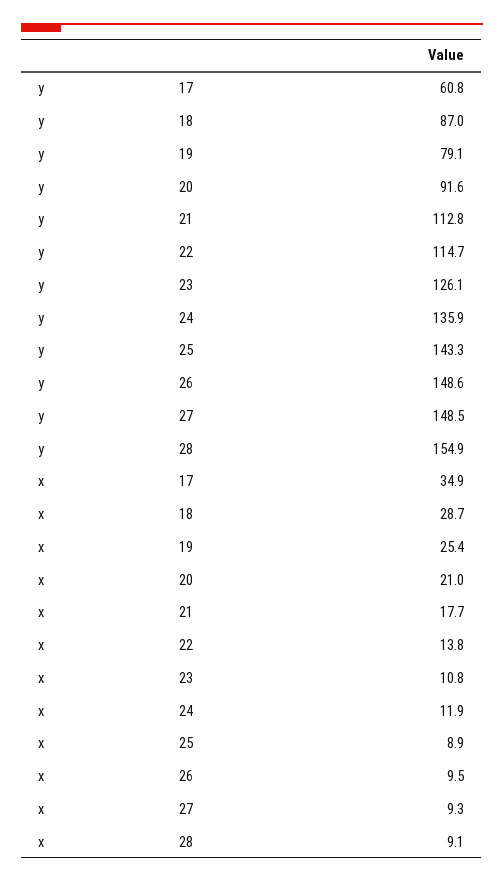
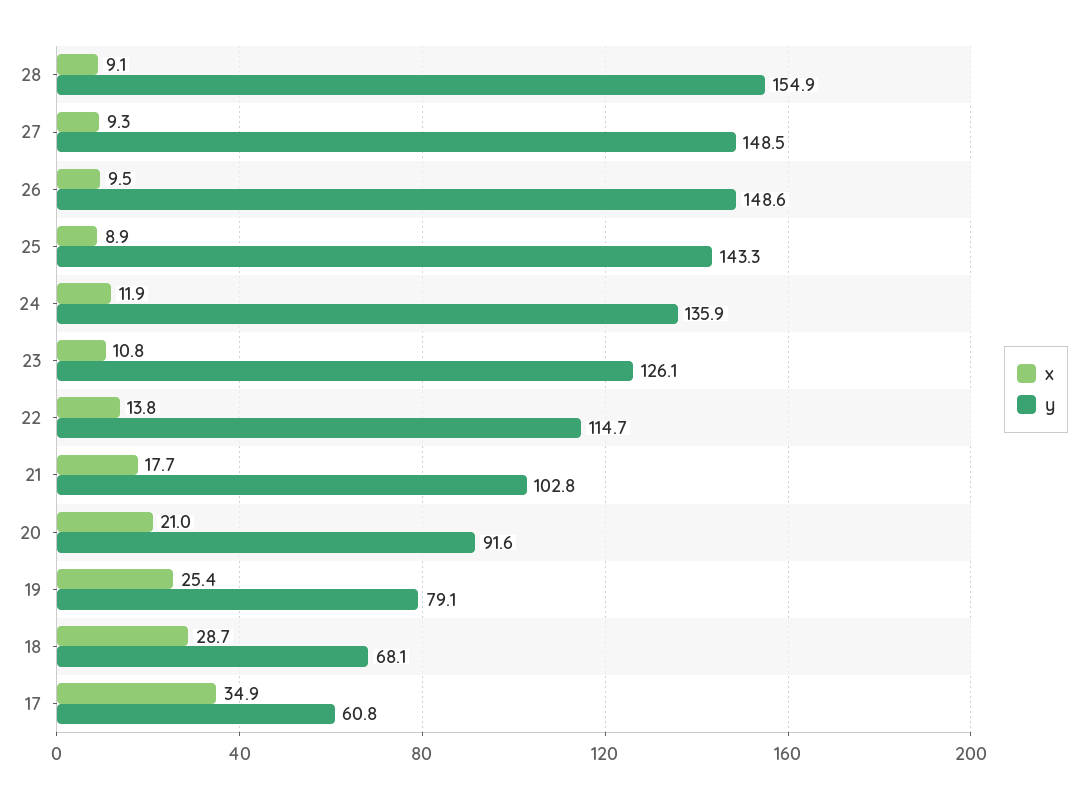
y, 18: 87 -> 68.1
y, 21: 112.8 -> 102.8

